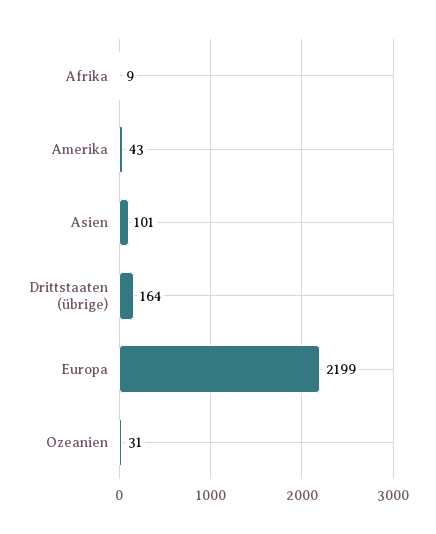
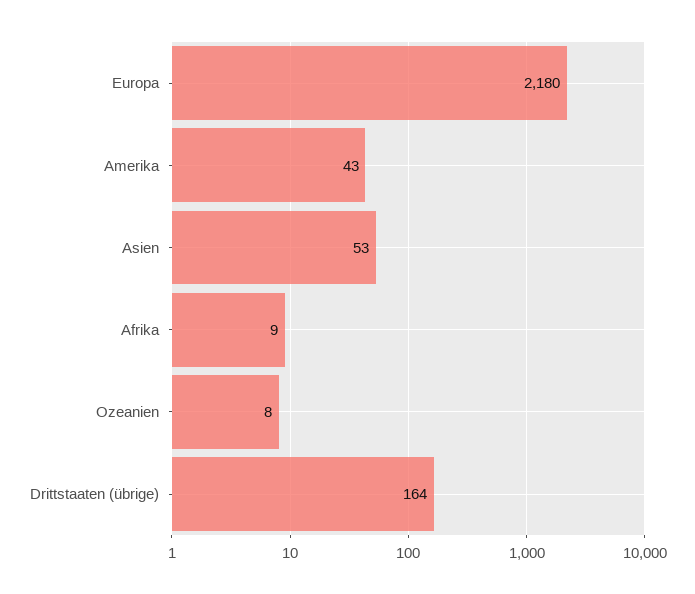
Asien: 101 -> 53
Europa: 2199 -> 2180
Ozeanien: 31 -> 8

